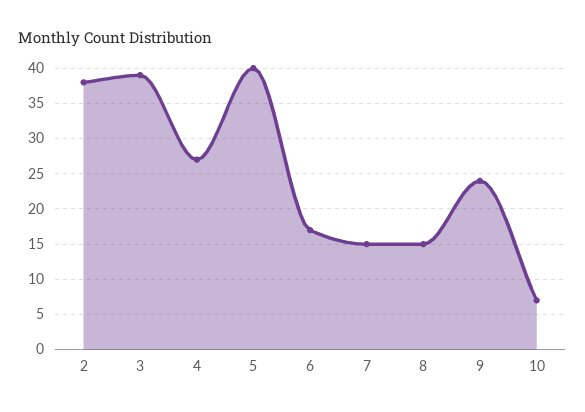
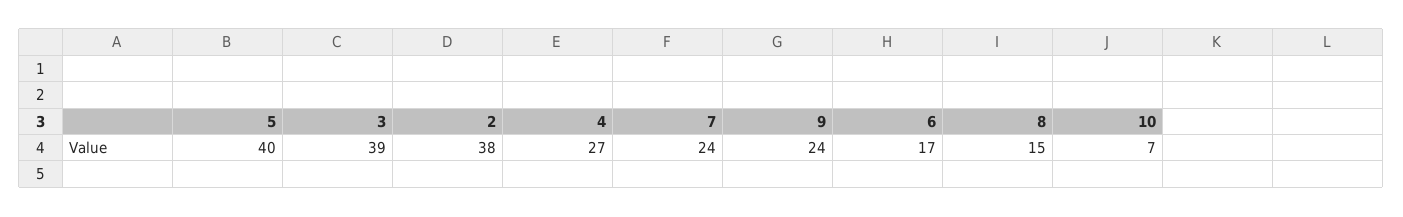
7: 15 -> 24

